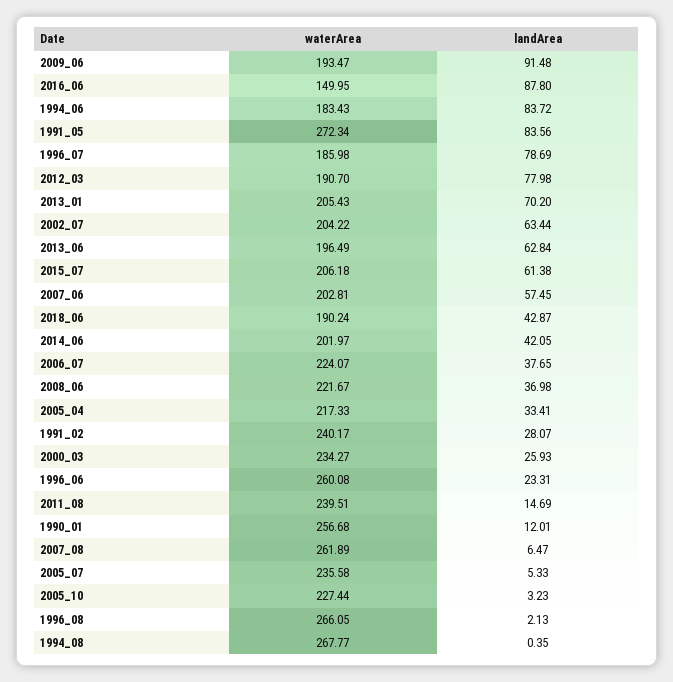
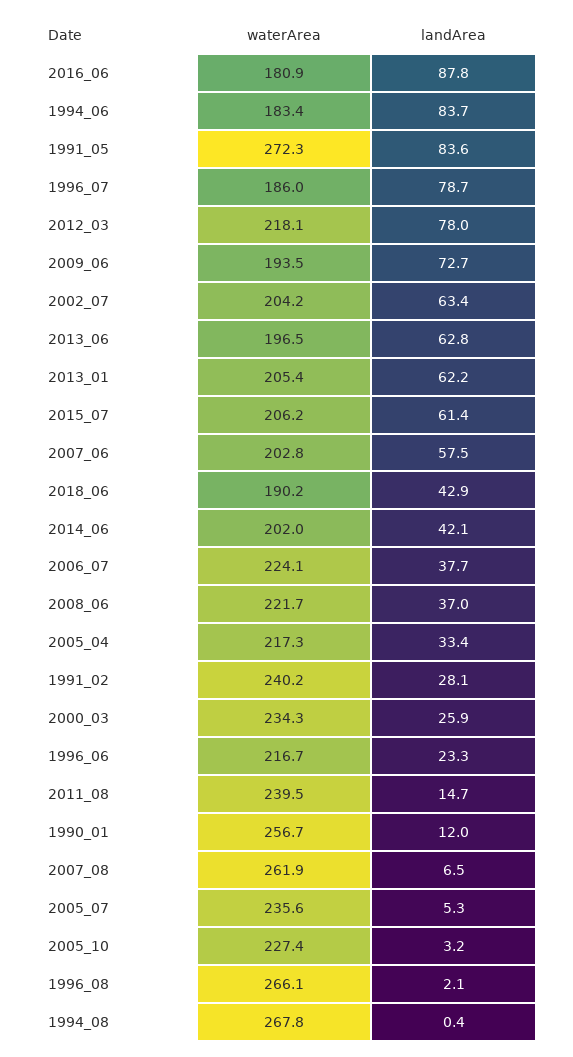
landArea, 2009_06: 91.48 -> 72.7
waterArea, 2016_06: 149.95 -> 180.9
waterArea, 2012_03: 190.7 -> 218.1
landArea, 2013_01: 70.2 -> 62.2
waterArea, 1996_06: 260.08 -> 216.7

